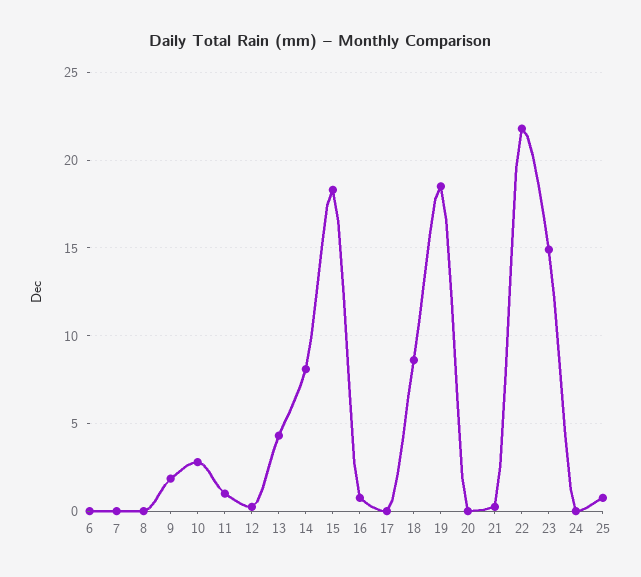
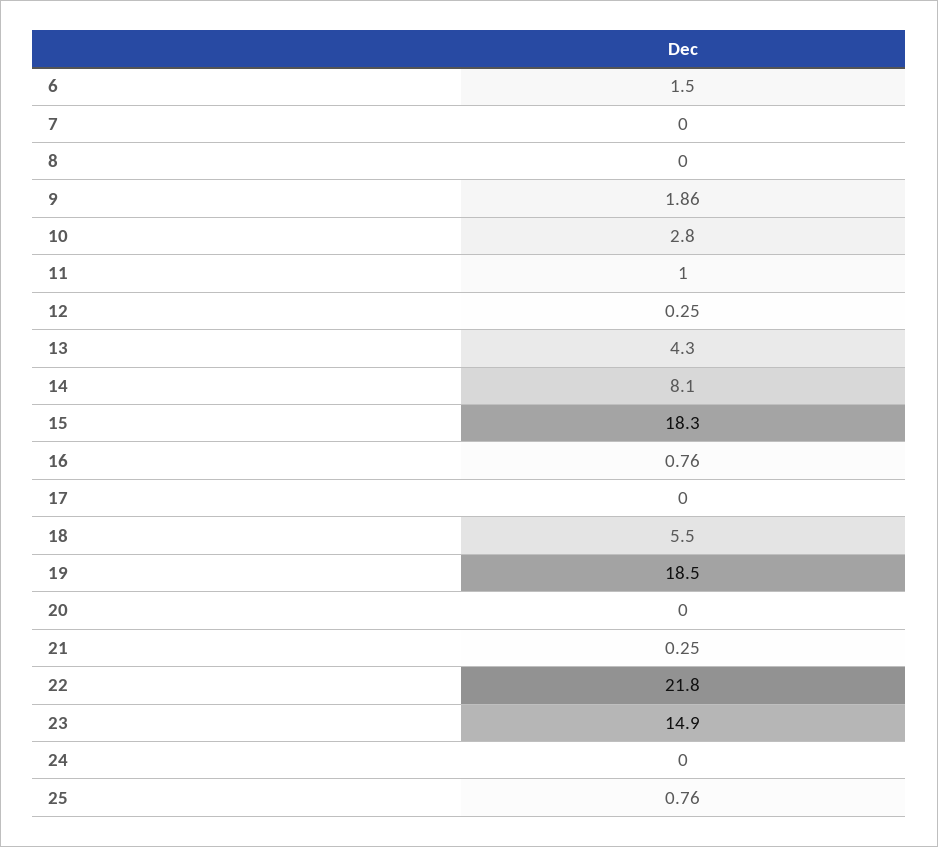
6: 0 -> 1.5
18: 8.5 -> 5.5

